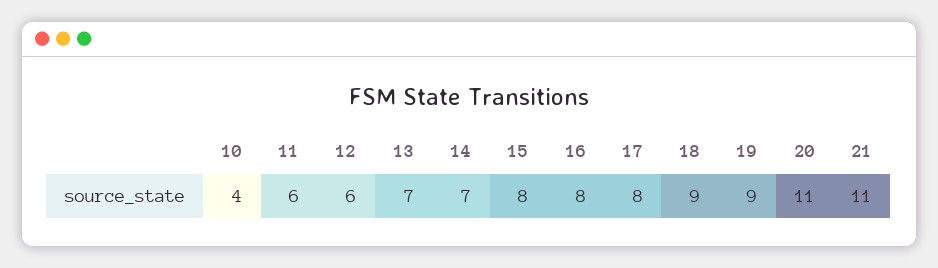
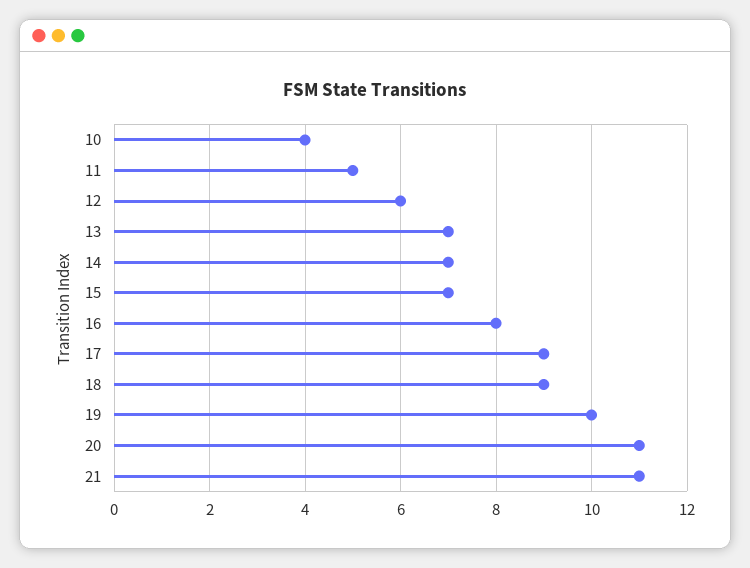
11: 6 -> 5
15: 8 -> 7
17: 8 -> 9
19: 9 -> 10

